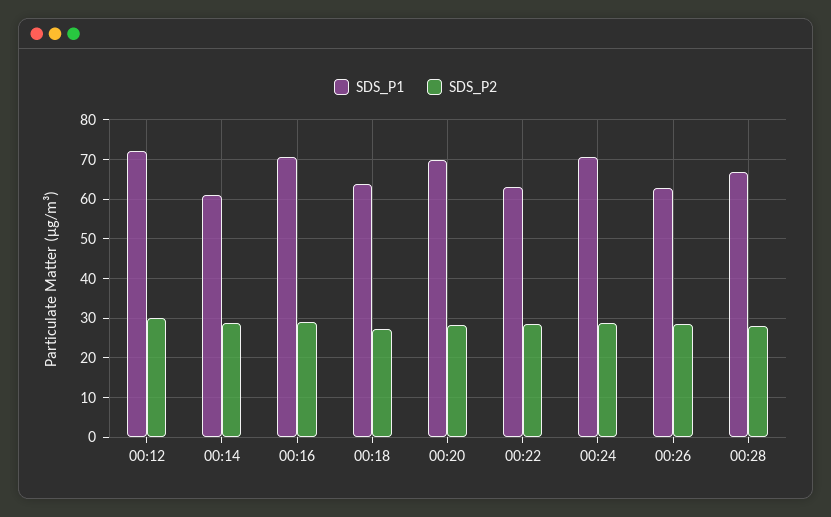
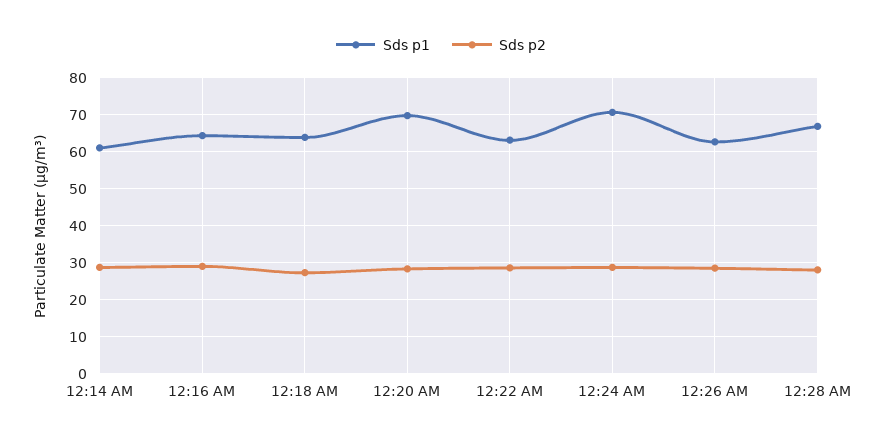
SDS_P1, 00:12: 72 -> none
SDS_P2, 00:12: 30 -> none
SDS_P1, 00:16: 70 -> 64

